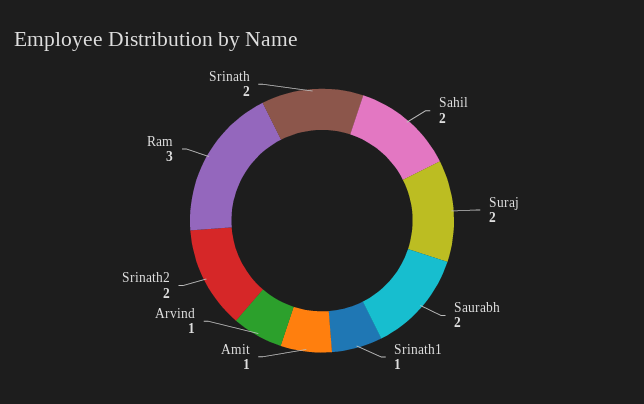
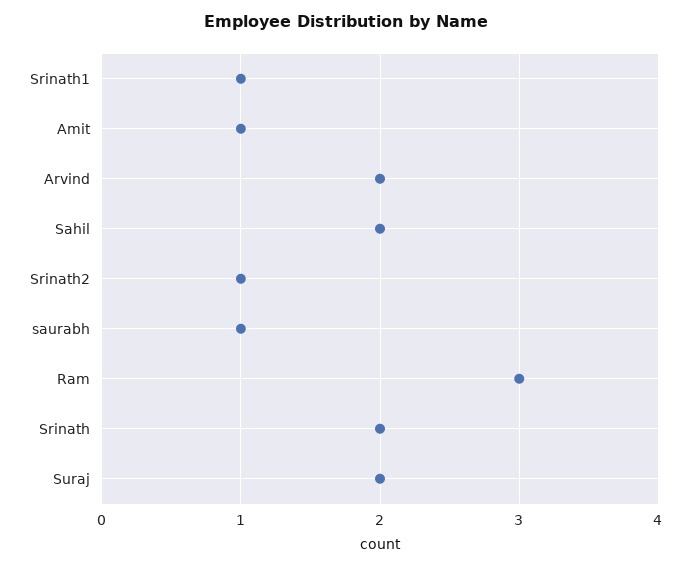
Saurabh: 2 -> 1
Arvind: 1 -> 2
Srinath2: 2 -> 1

